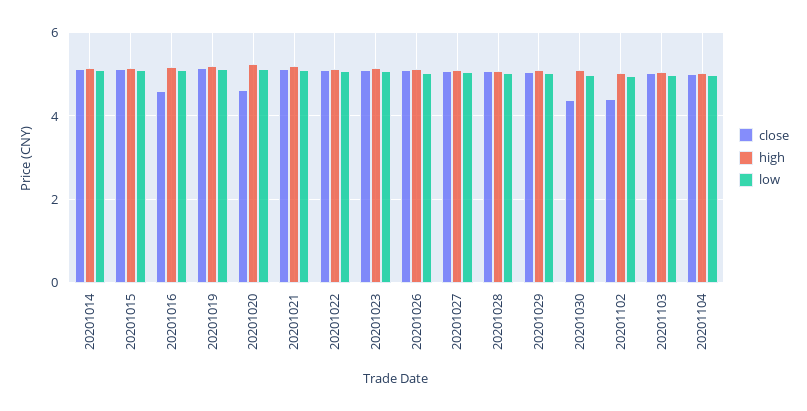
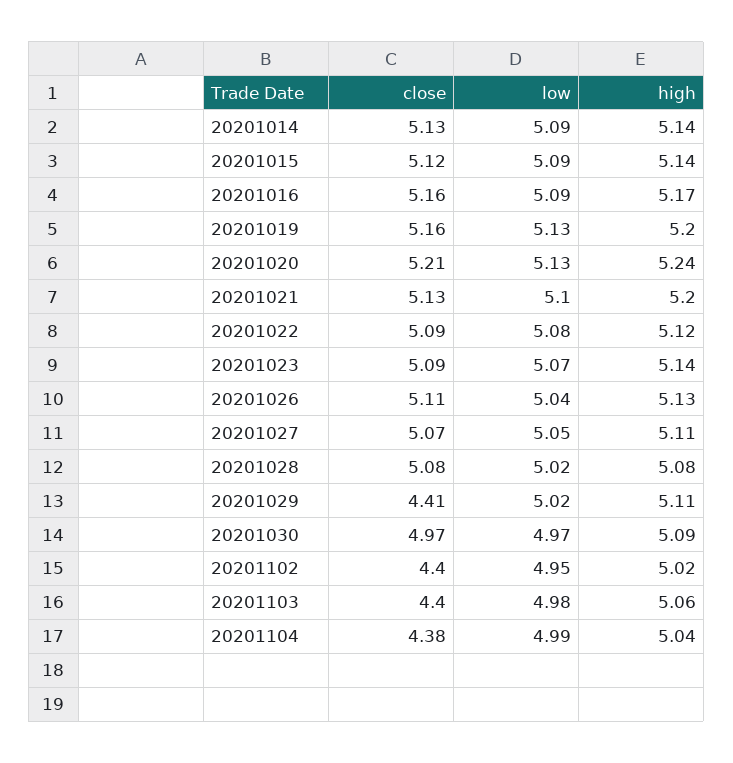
close, 20201016: 4.6 -> 5.16
close, 20201020: 4.6 -> 5.21
close, 20201029: 5 -> 4.41
close, 20201030: 4.4 -> 4.97
close, 20201103: 5 -> 4.4
close, 20201104: 5 -> 4.38

